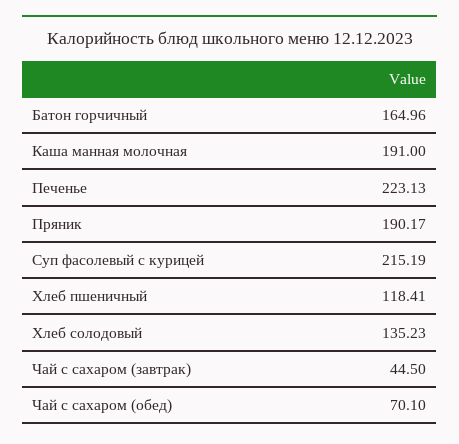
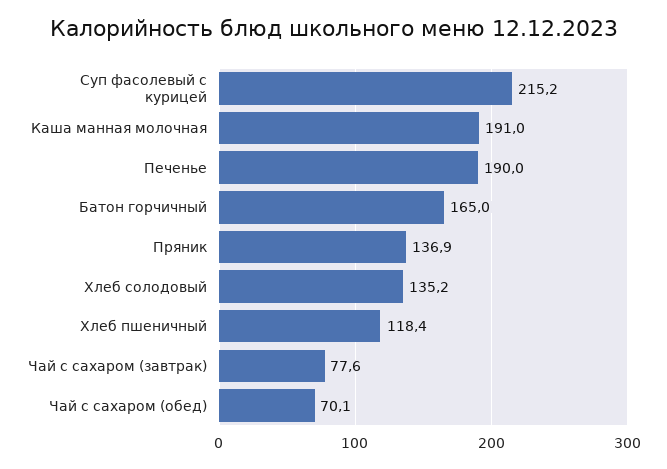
Печенье: 223.13 -> 190
Пряник: 190.17 -> 136.9
Чай с сахаром (завтрак): 44.5 -> 77.6

